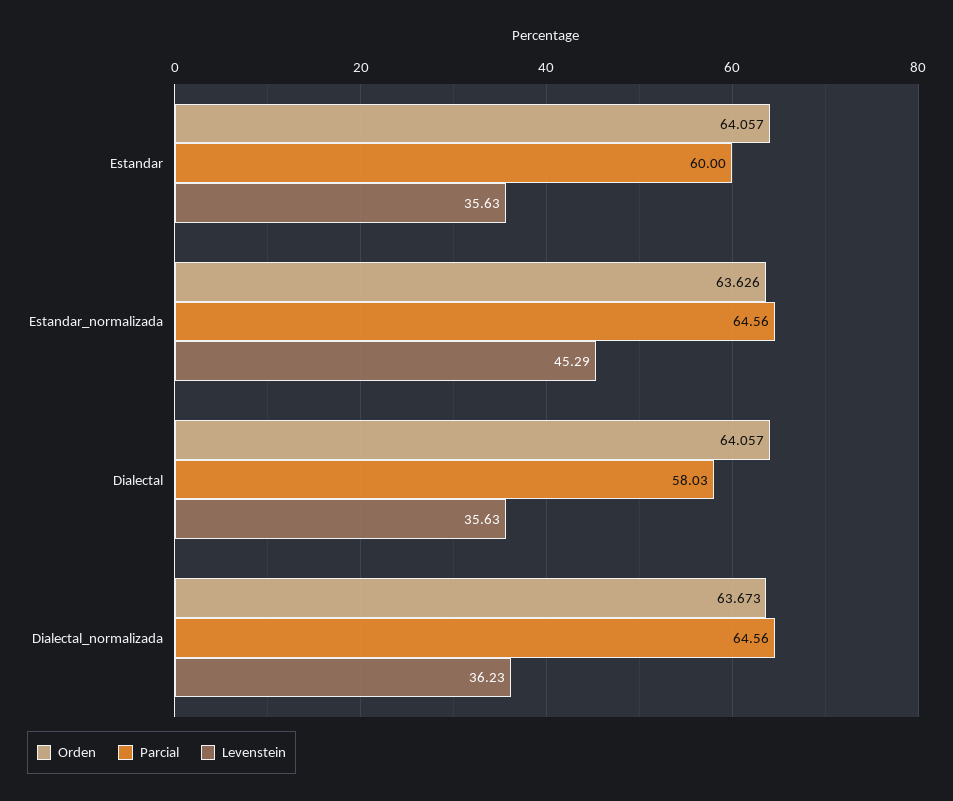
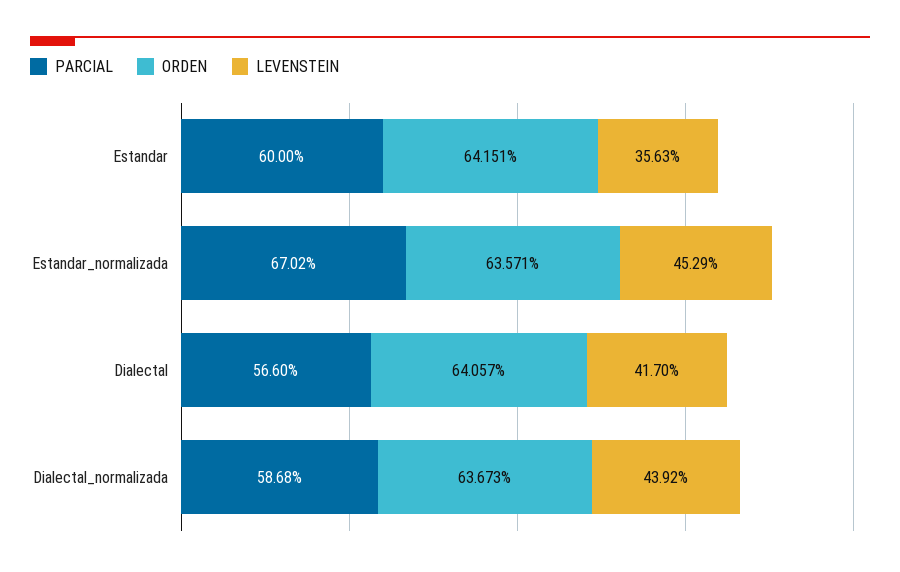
Orden, Estandar: 64.057 -> 64.151
Orden, Estandar_normalizada: 63.626 -> 63.571
Parcial, Estandar_normalizada: 64.56 -> 67.02
Parcial, Dialectal: 58.03 -> 56.6
Levenstein, Dialectal: 35.63 -> 41.7
Parcial, Dialectal_normalizada: 64.56 -> 58.68
Levenstein, Dialectal_normalizada: 36.23 -> 43.92

